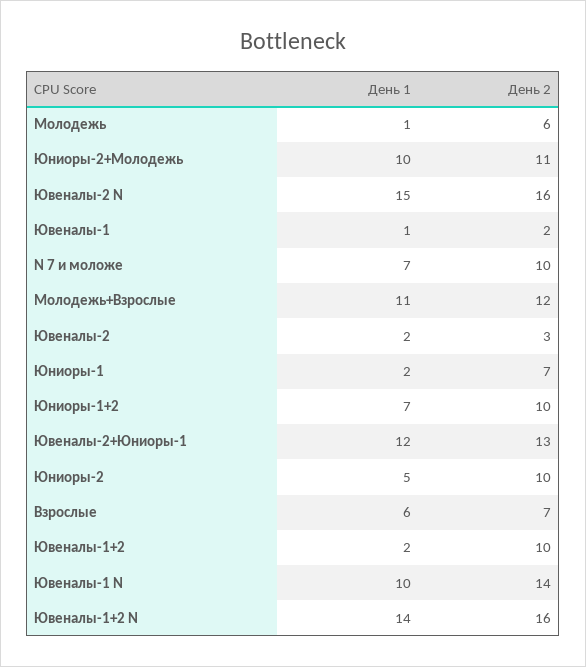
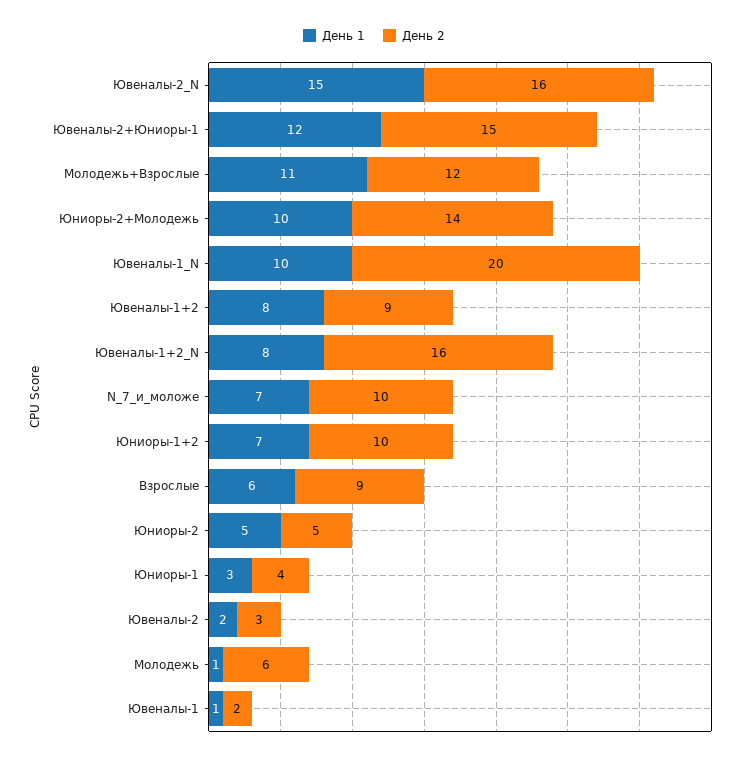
День 2, Юниоры-2+Молодежь: 11 -> 14
День 1, Юниоры-1: 2 -> 3
День 2, Юниоры-1: 7 -> 4
День 2, Ювеналы-2+Юниоры-1: 13 -> 15
День 2, Юниоры-2: 10 -> 5
День 2, Взрослые: 7 -> 9
День 1, Ювеналы-1+2: 2 -> 8
День 2, Ювеналы-1+2: 10 -> 9
День 2, Ювеналы-1 N: 14 -> 20
День 1, Ювеналы-1+2 N: 14 -> 8

